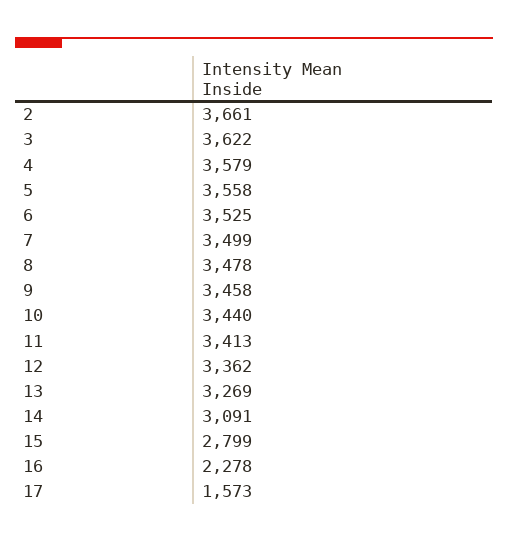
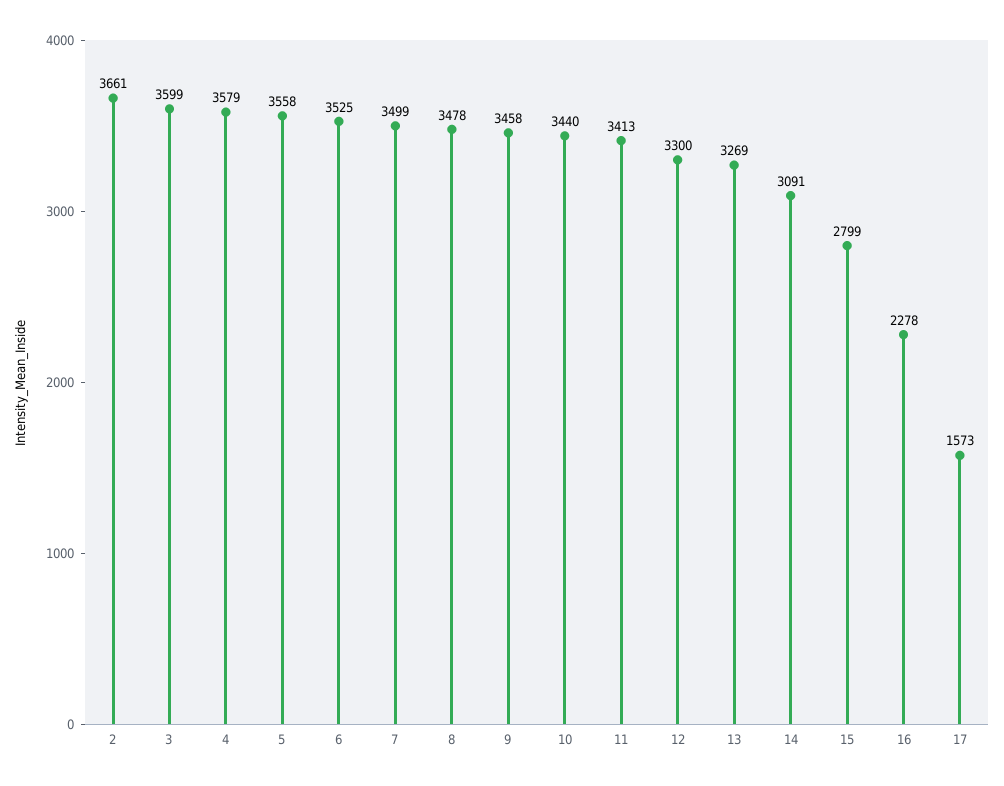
3: 3622 -> 3599
12: 3362 -> 3300

